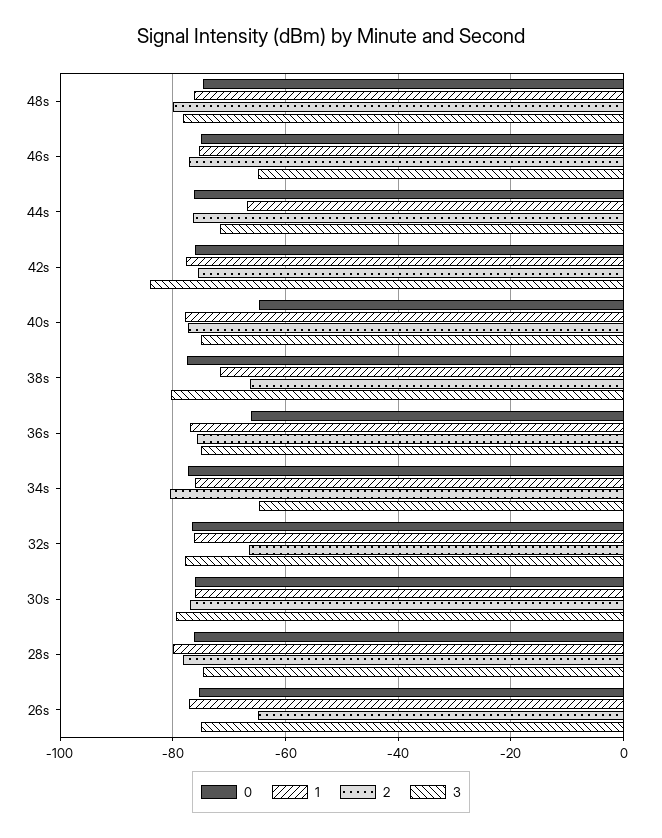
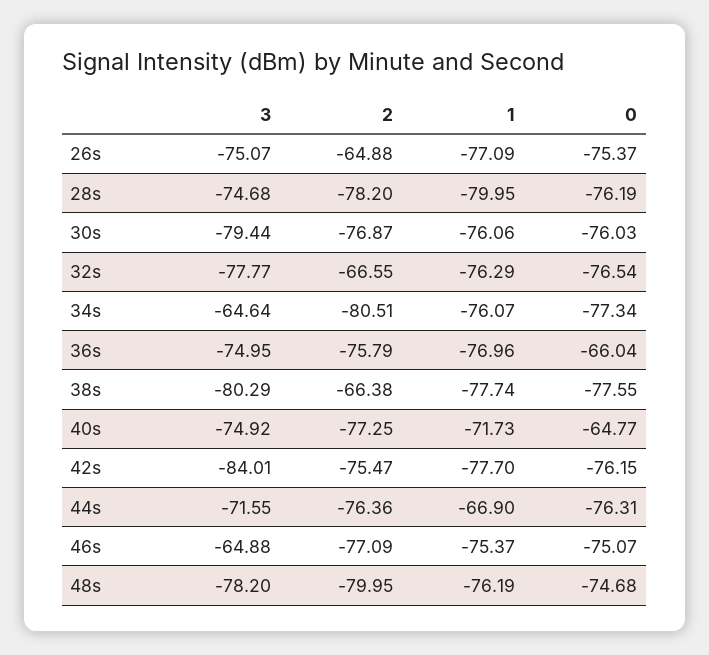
1, 40s: -78 -> -71.73
1, 38s: -72 -> -77.74

